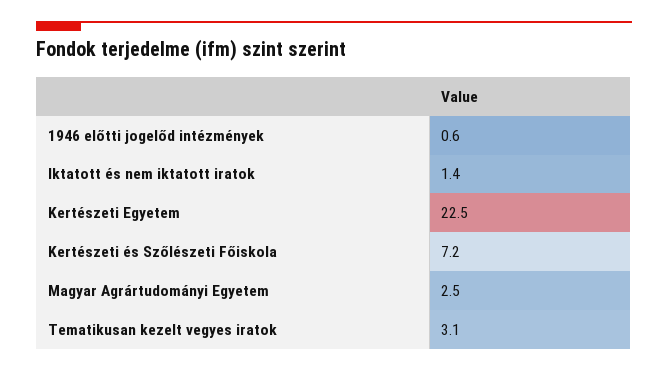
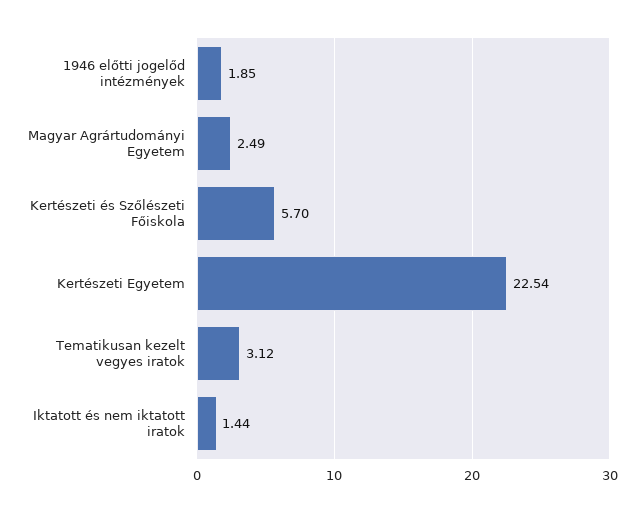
1946 előtti jogelőd intézmények: 0.6 -> 1.85
Kertészeti és Szőlészeti Főiskola: 7.2 -> 5.7

